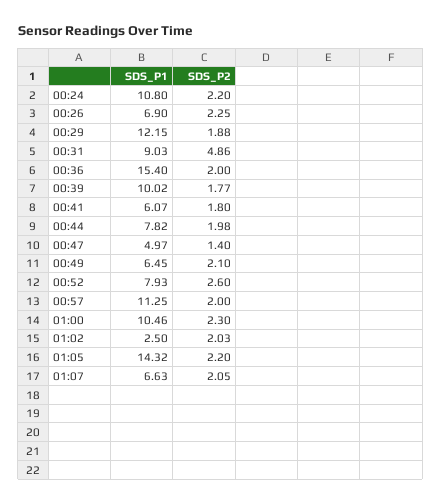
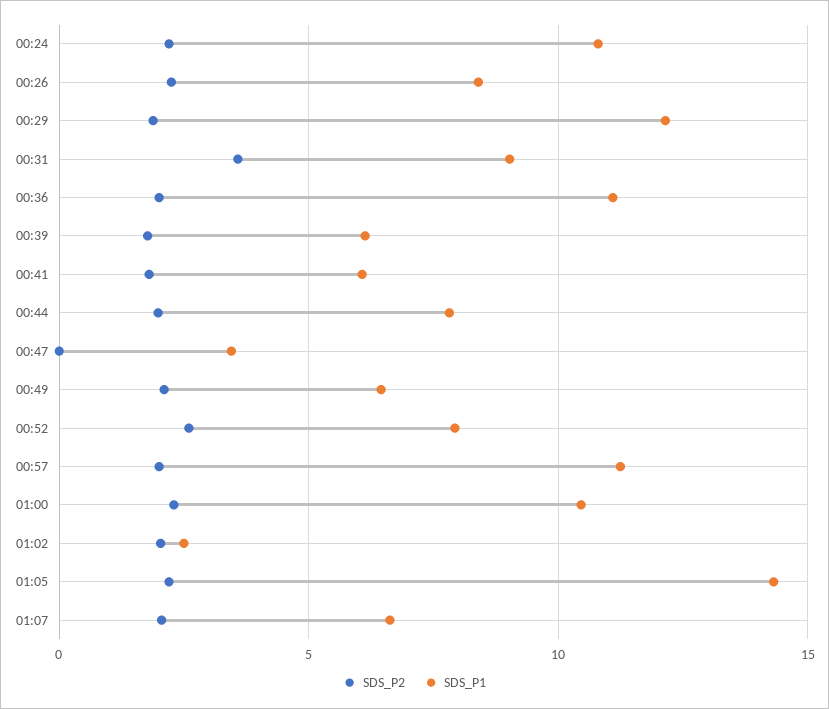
SDS_P1, 00:26: 6.9 -> 8.5
SDS_P2, 00:31: 4.86 -> 3.5
SDS_P1, 00:36: 15.4 -> 11
SDS_P1, 00:39: 10.02 -> 6
SDS_P1, 00:47: 4.97 -> 3.5
SDS_P2, 00:47: 1.4 -> 0

